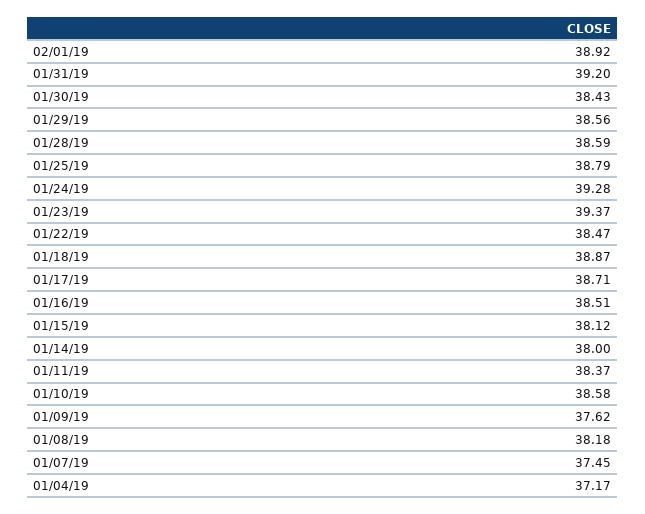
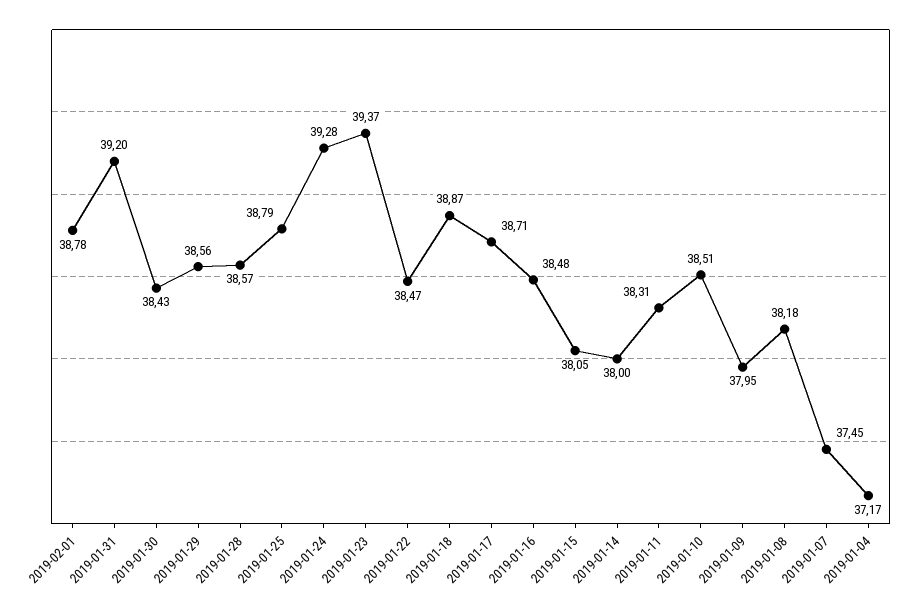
02/01/19: 38.92 -> 38.78
01/28/19: 38.59 -> 38.57
01/16/19: 38.51 -> 38.48
01/15/19: 38.12 -> 38.05
01/11/19: 38.37 -> 38.31
01/10/19: 38.58 -> 38.51
01/09/19: 37.62 -> 37.95

